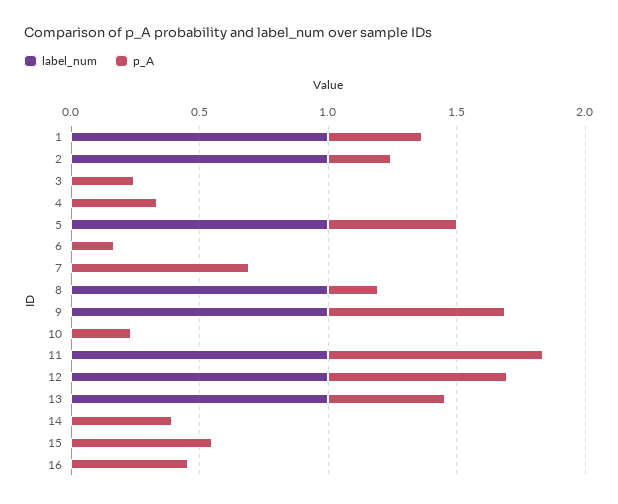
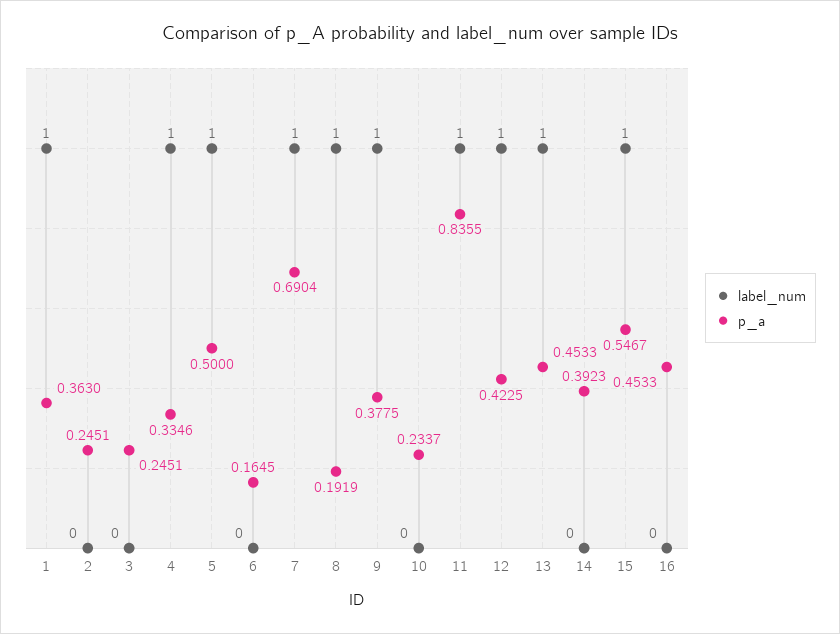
label_num, 2: 1 -> 0
label_num, 4: 0 -> 1
label_num, 7: 0 -> 1
p_A, 9: 0.7 -> 0.3775
p_A, 12: 0.7 -> 0.4225
label_num, 15: 0 -> 1

